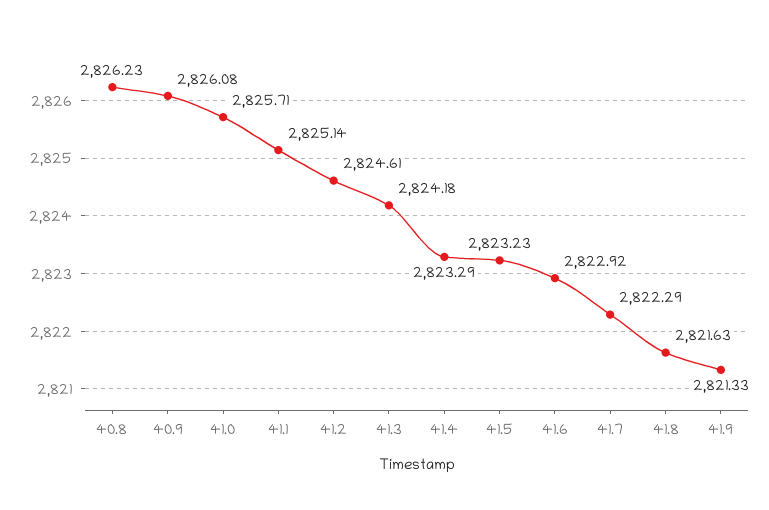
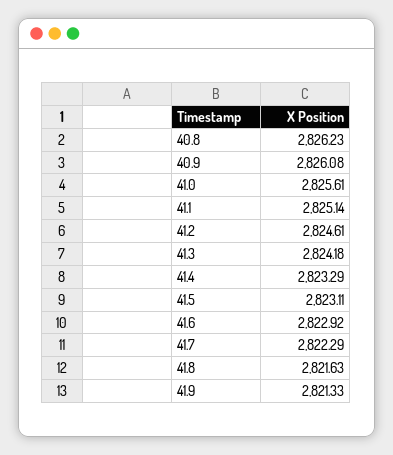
41.0: 2825.71 -> 2825.61
41.5: 2823.23 -> 2823.11

